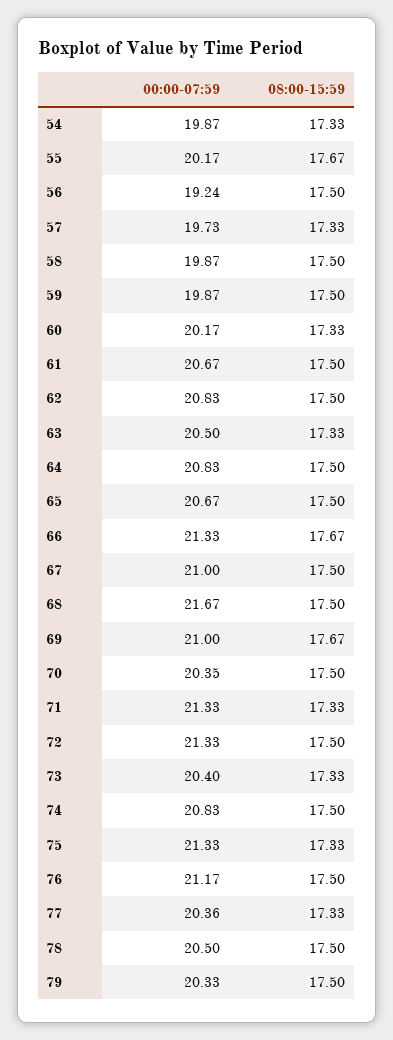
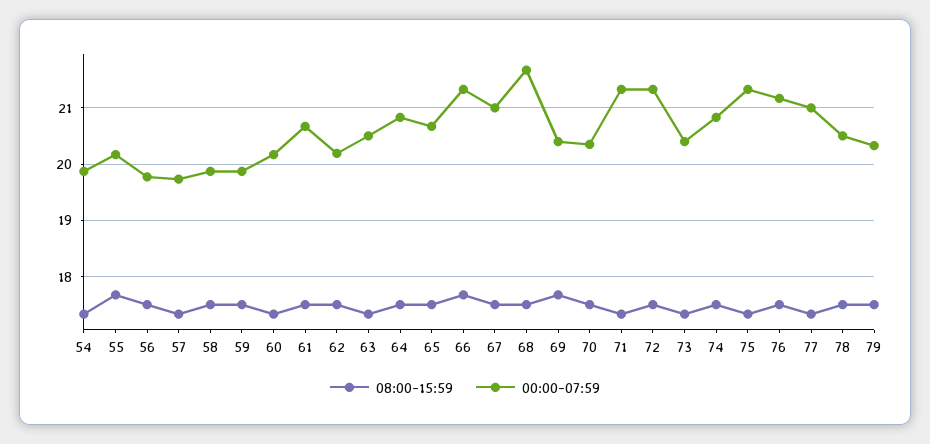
00:00-07:59, 56: 19.24 -> 19.8
00:00-07:59, 62: 20.83 -> 20.2
00:00-07:59, 69: 21 -> 20.4
00:00-07:59, 77: 20.36 -> 21

